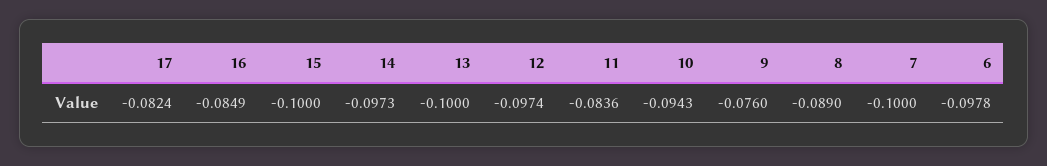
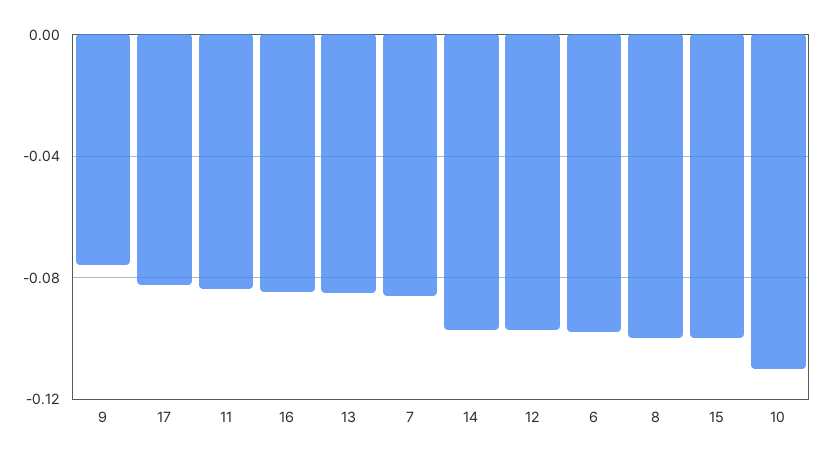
13: -0.1 -> -0.085
10: -0.0943 -> -0.11
8: -0.089 -> -0.1
7: -0.1 -> -0.085

